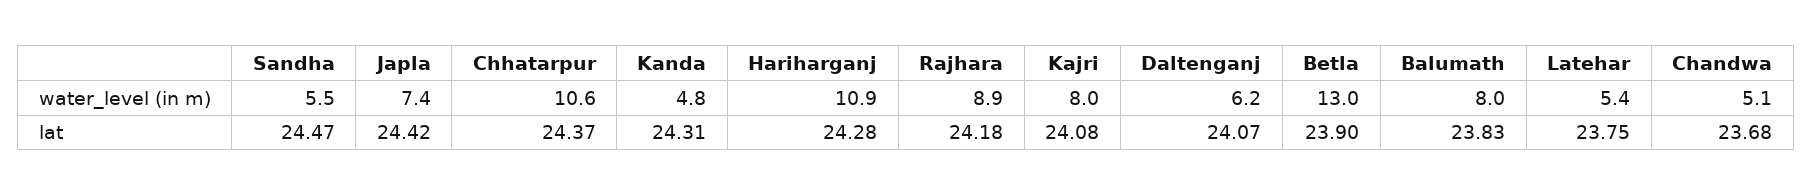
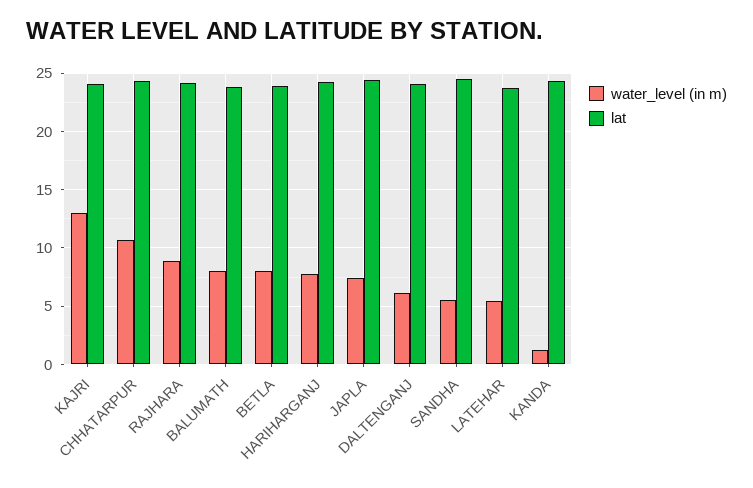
water_level (in m), Kanda: 4.8 -> 1
water_level (in m), Hariharganj: 10.9 -> 8
water_level (in m), Kajri: 8 -> 13
water_level (in m), Betla: 13 -> 8
water_level (in m), Chandwa: 5.1 -> none
lat, Chandwa: 23.68 -> none

